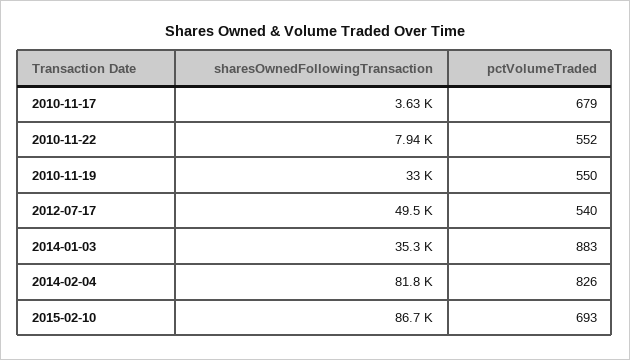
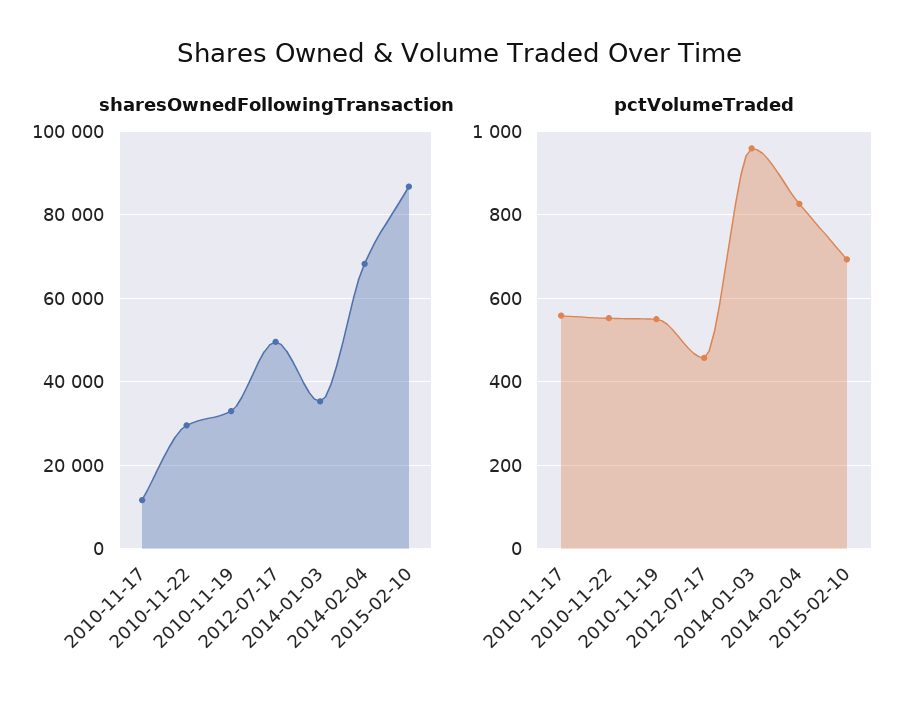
sharesOwnedFollowingTransaction, 2010-11-17: 3630 -> 12000
pctVolumeTraded, 2010-11-17: 679 -> 560
sharesOwnedFollowingTransaction, 2010-11-22: 7940 -> 30000
pctVolumeTraded, 2012-07-17: 540 -> 460
pctVolumeTraded, 2014-01-03: 883 -> 960
sharesOwnedFollowingTransaction, 2014-02-04: 81800 -> 68000

